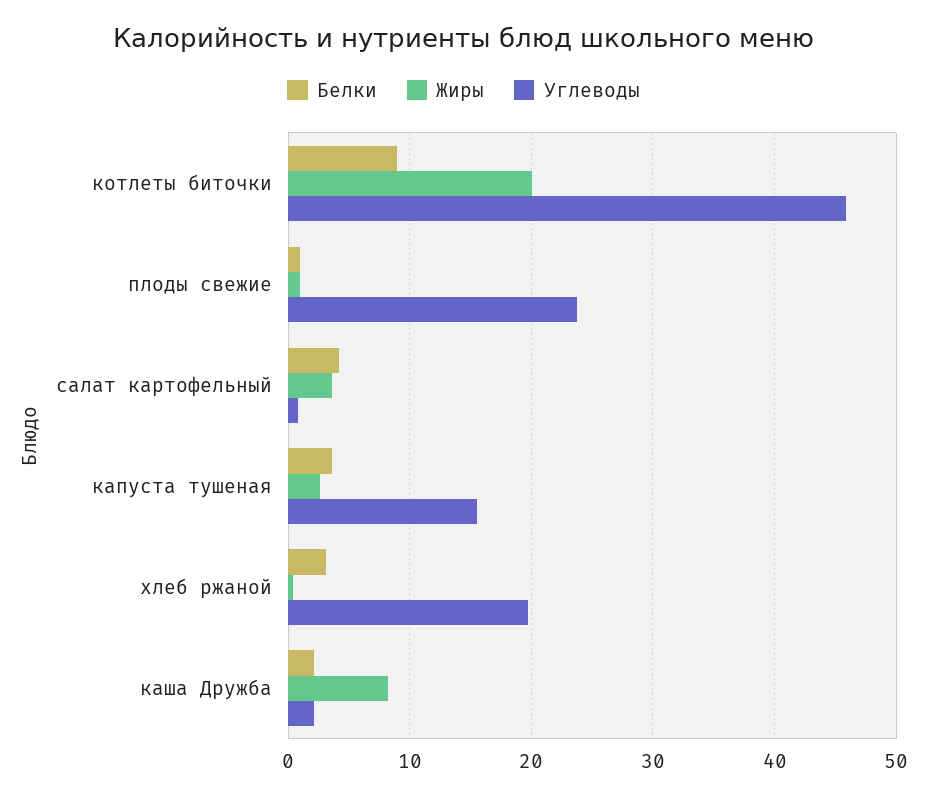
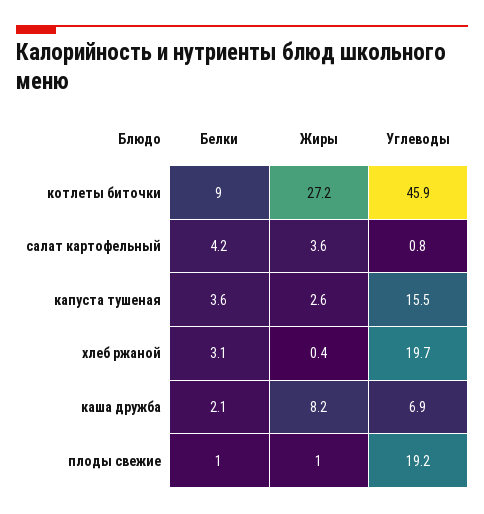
Жиры, котлеты биточки: 20 -> 27.2
Углеводы, плоды свежие: 24 -> 19.2
Углеводы, каша Дружба: 2 -> 6.9

